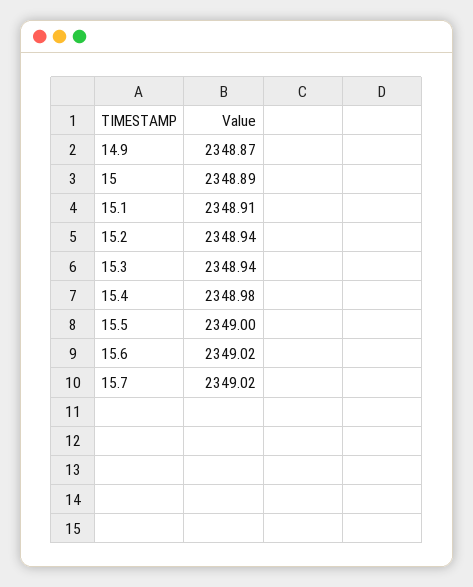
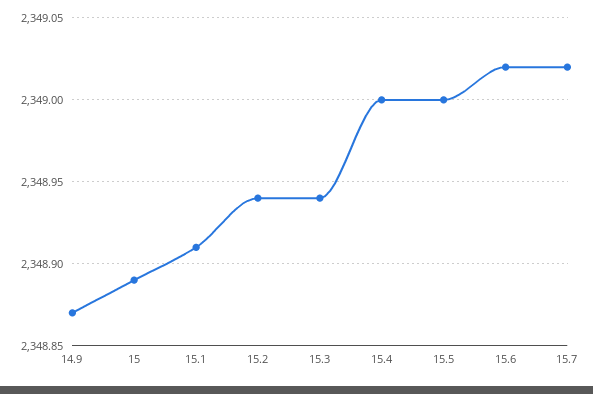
15.4: 2348.98 -> 2349

